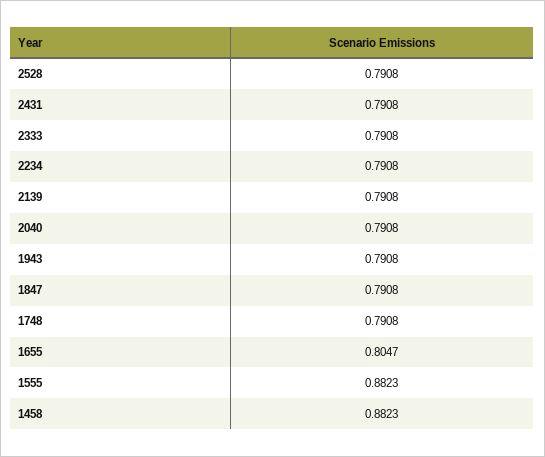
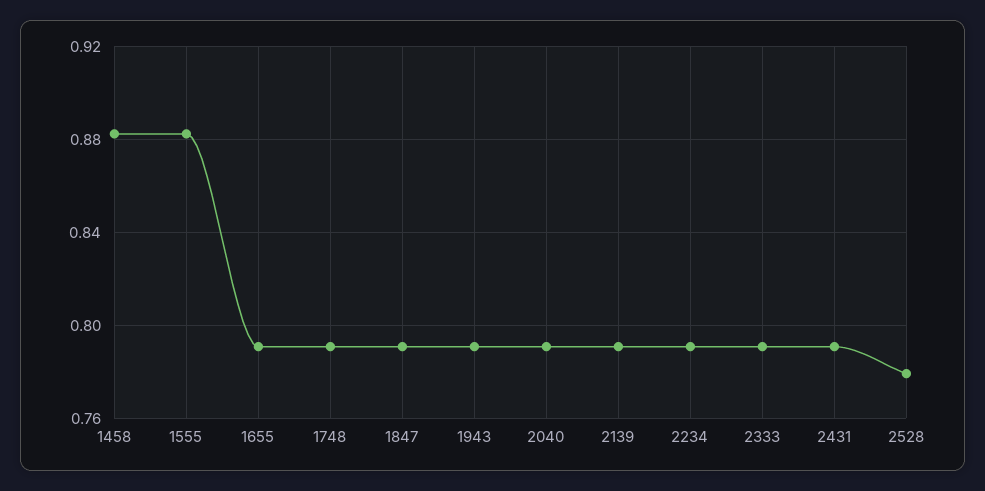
2528: 0.7908 -> 0.78
1655: 0.8047 -> 0.79

